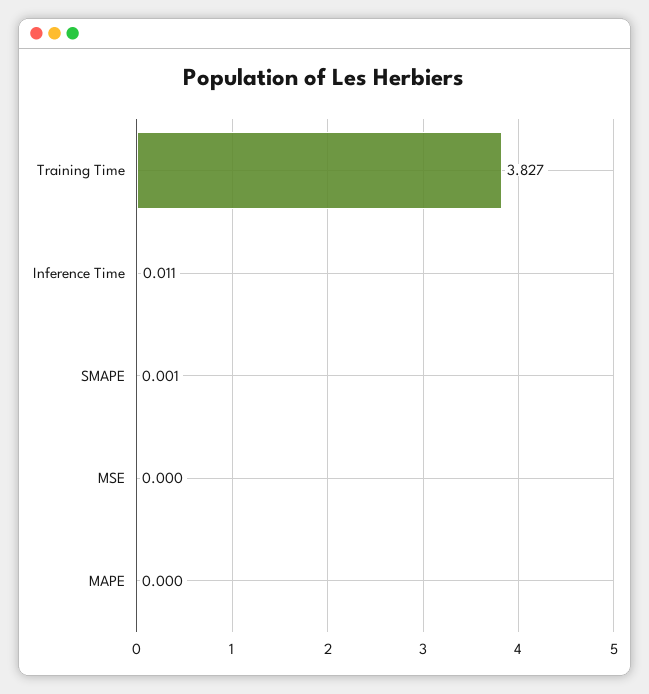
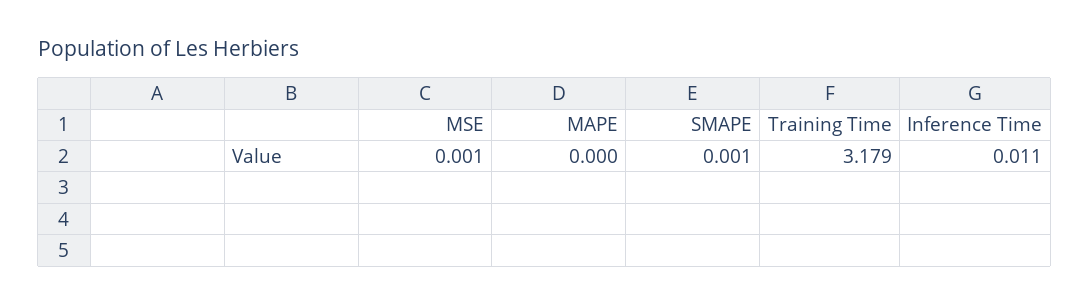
Training Time: 3.827 -> 3.179
MSE: 0 -> 0.001

